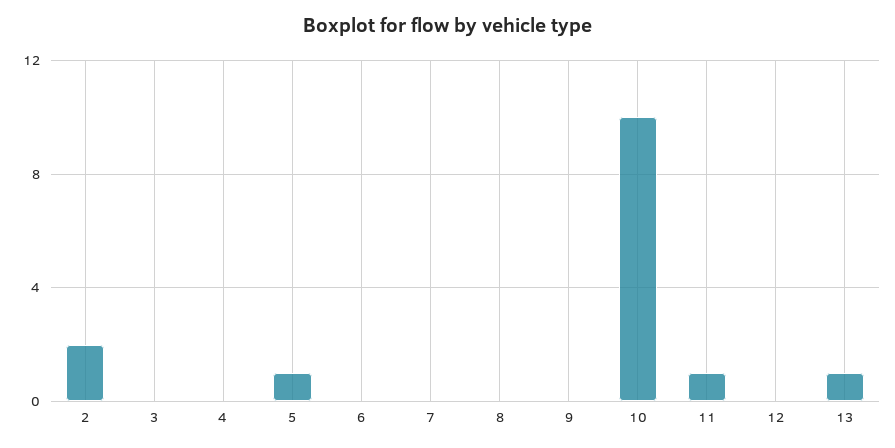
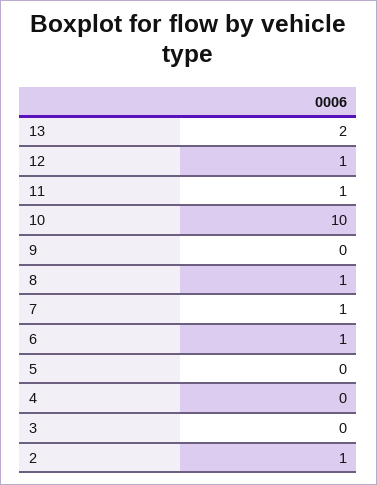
2: 2 -> 1
5: 1 -> 0
6: 0 -> 1
7: 0 -> 1
8: 0 -> 1
12: 0 -> 1
13: 1 -> 2

